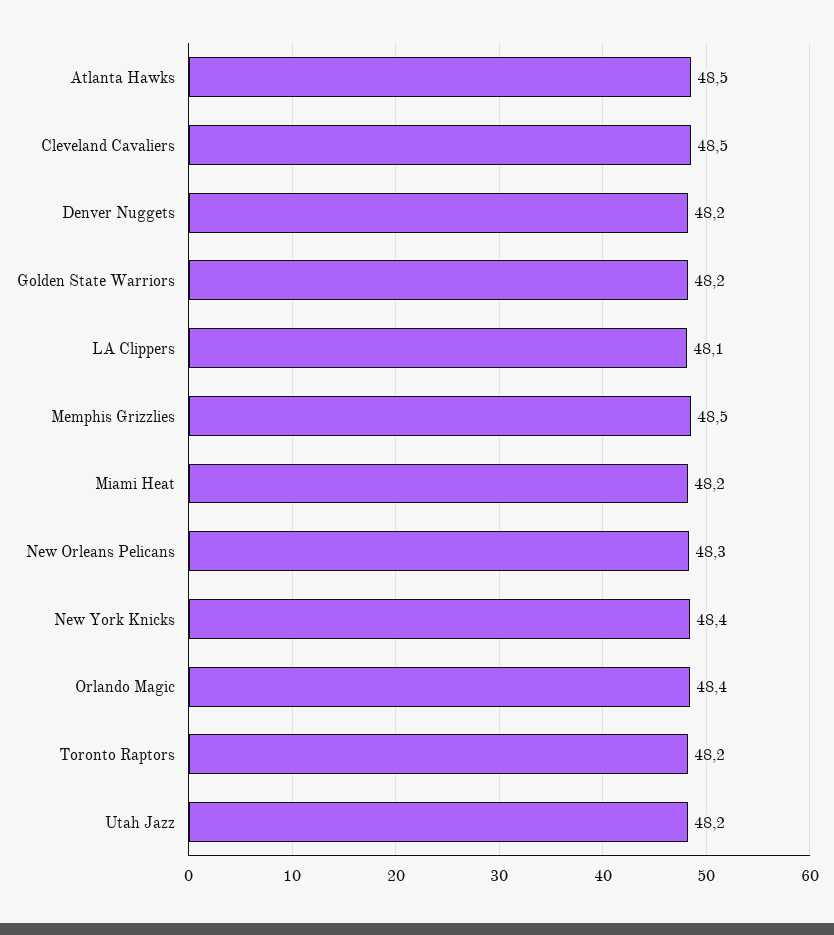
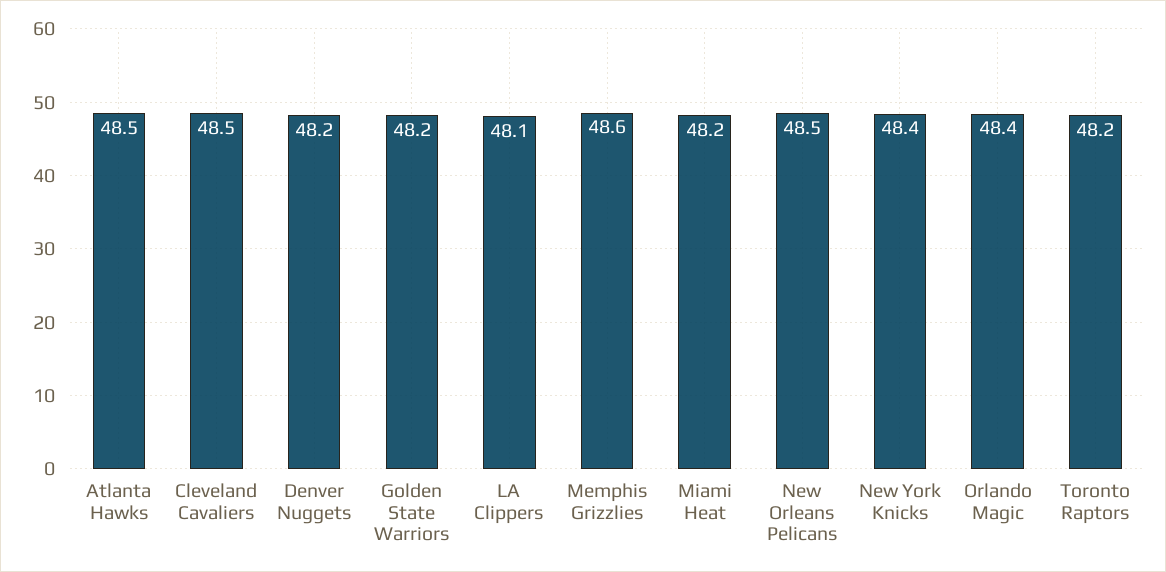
Memphis Grizzlies: 48.5 -> 48.6
New Orleans Pelicans: 48.3 -> 48.5
Utah Jazz: 48.2 -> none

